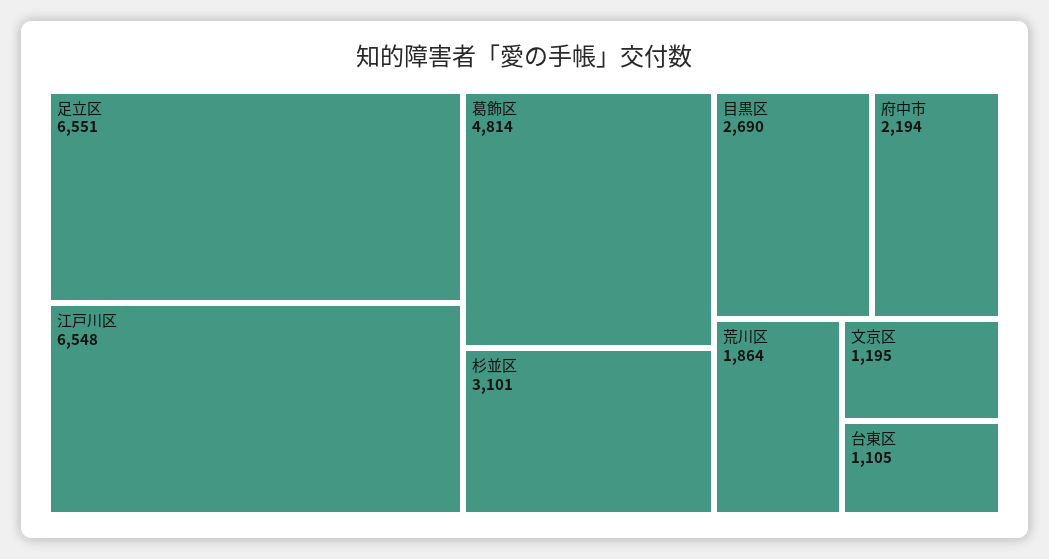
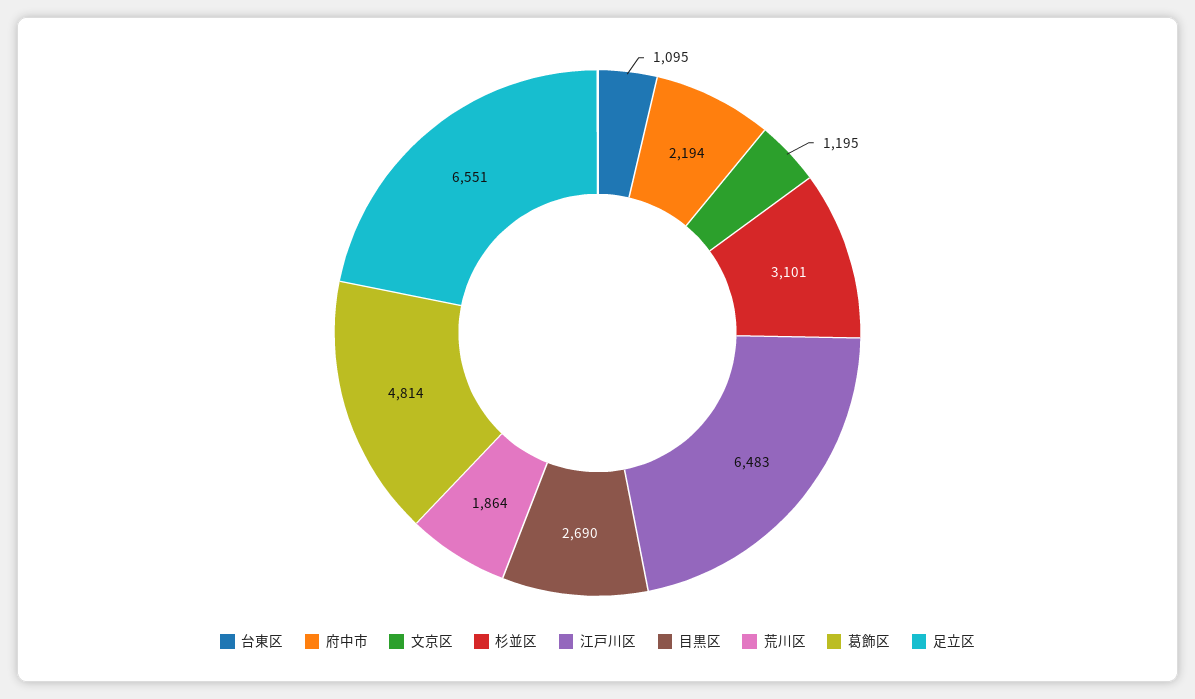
江戸川区: 6548 -> 6483
台東区: 1105 -> 1095

